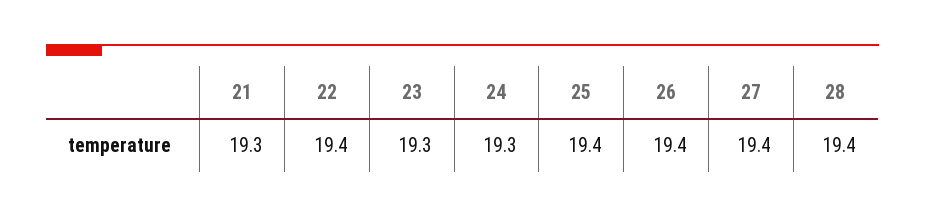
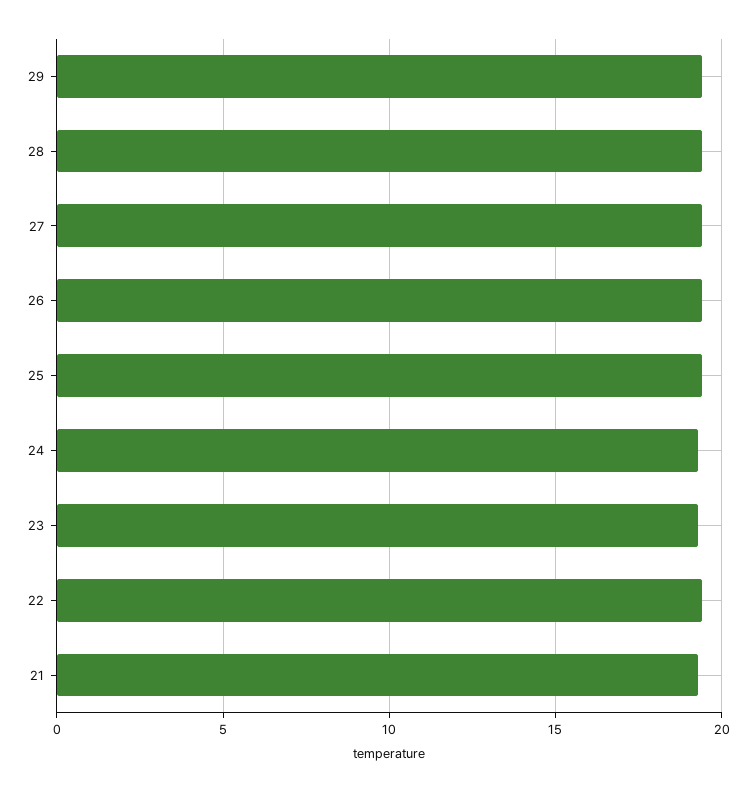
29: none -> 19.5

